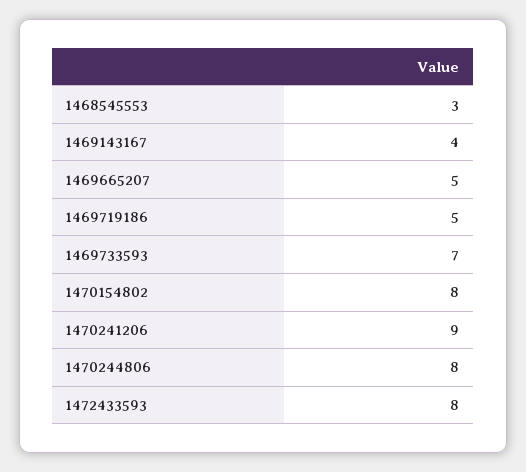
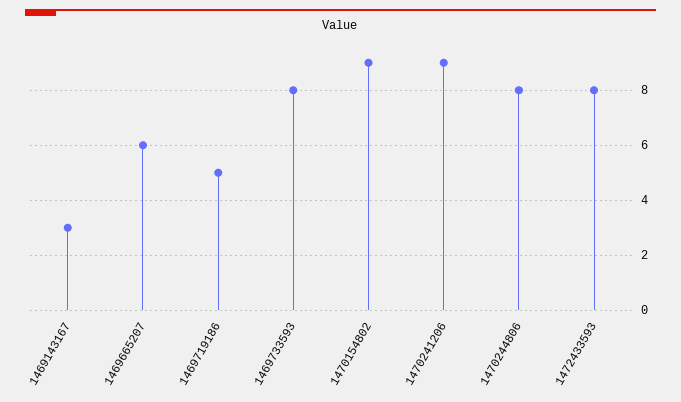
1468545553: 3 -> none
1469143167: 4 -> 3
1469665207: 5 -> 6
1469733593: 7 -> 8
1470154802: 8 -> 9

